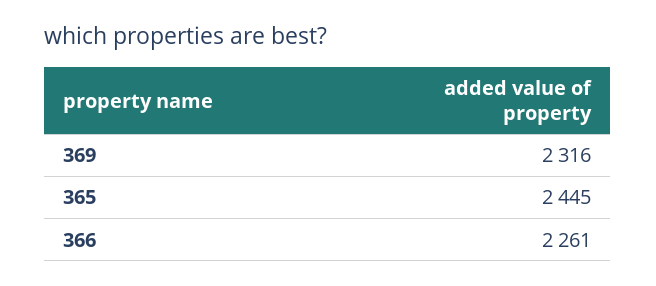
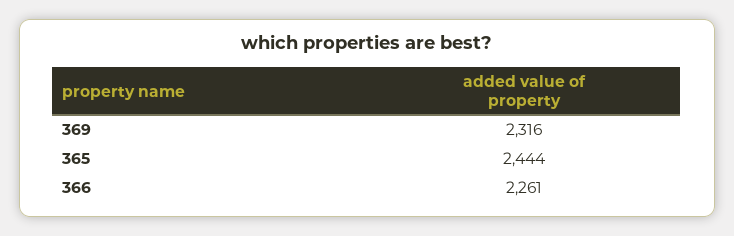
365: 2445 -> 2444

